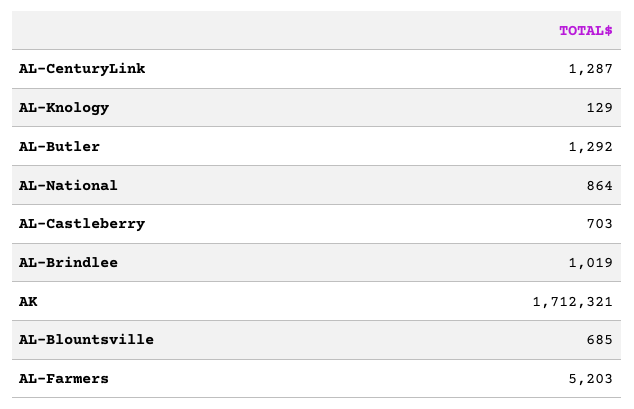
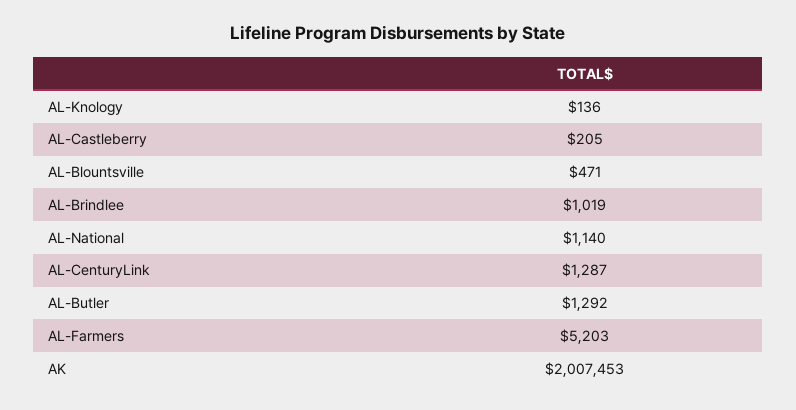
AL-Knology: 129 -> 136
AL-National: 864 -> 1140
AL-Castleberry: 703 -> 205
AK: 1712321 -> 2007453
AL-Blountsville: 685 -> 471

